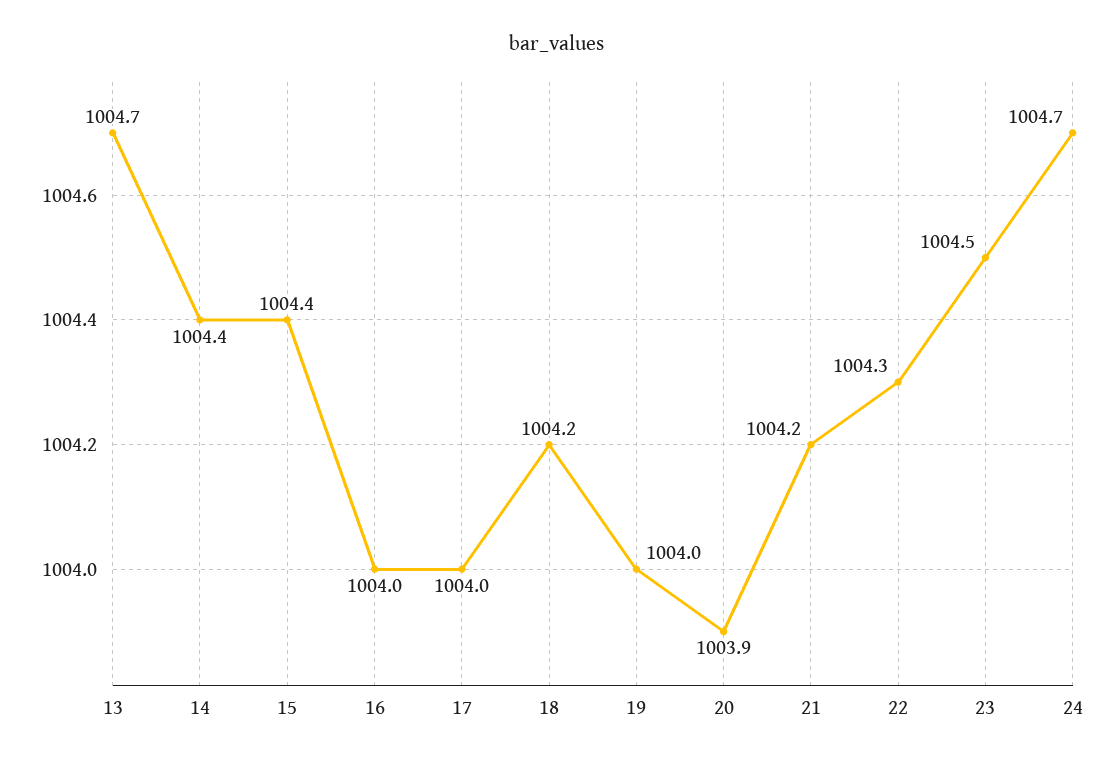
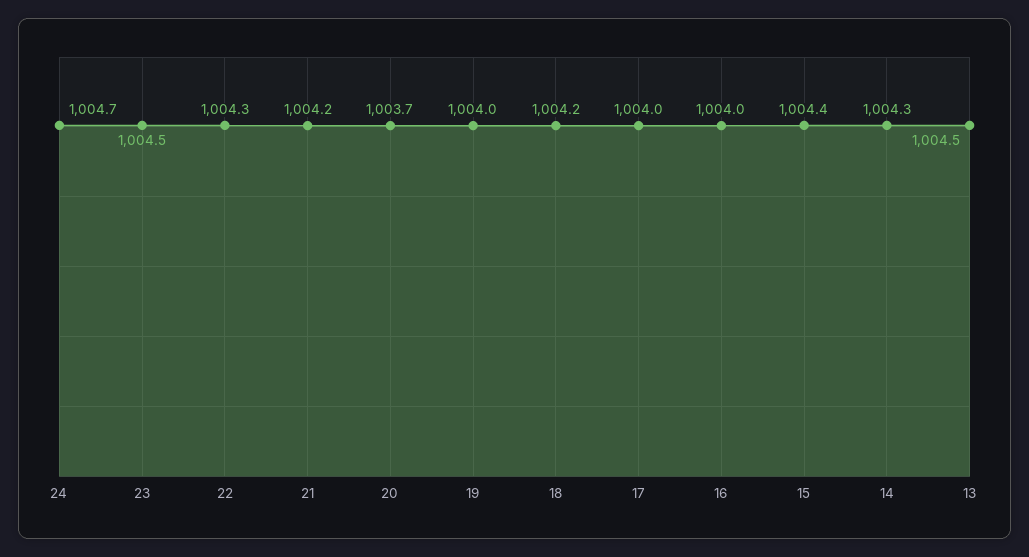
13: 1004.7 -> 1004.5
14: 1004.4 -> 1004.3
20: 1003.9 -> 1003.7

